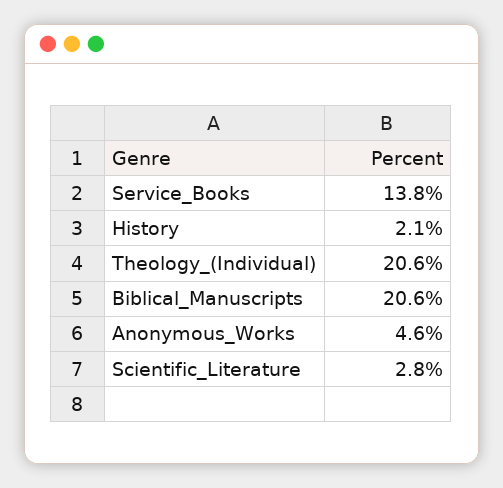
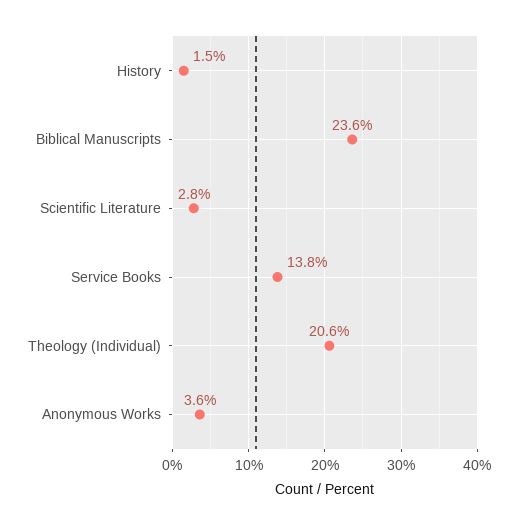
History: 2.1 -> 1.5
Biblical_Manuscripts: 20.6 -> 23.6
Anonymous_Works: 4.6 -> 3.6

